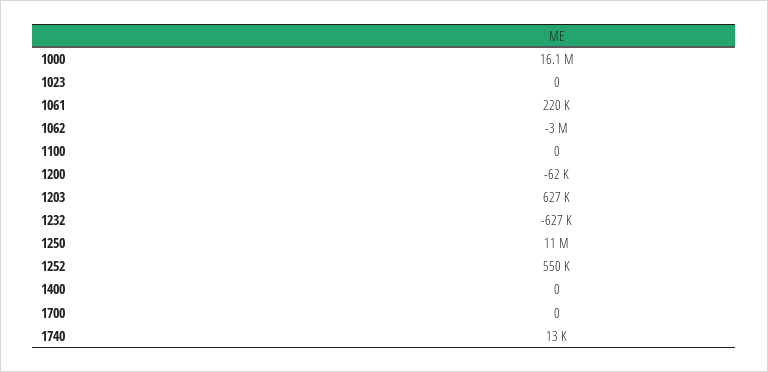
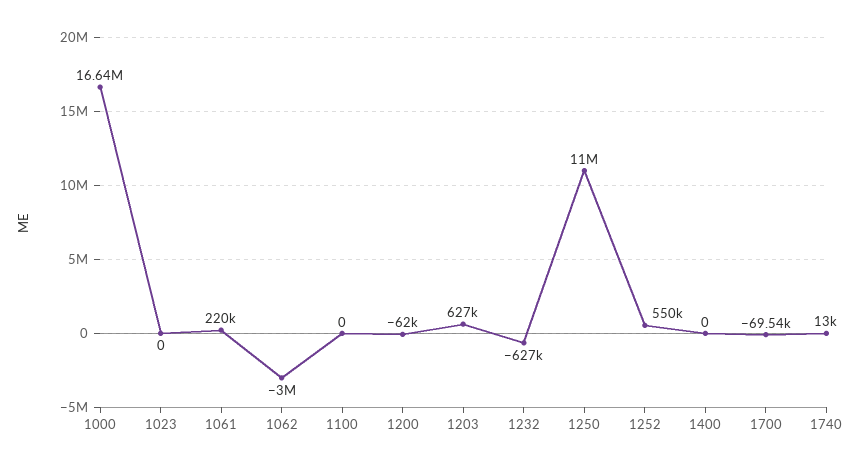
1000: 16100000 -> 16640000
1700: 0 -> -69540

